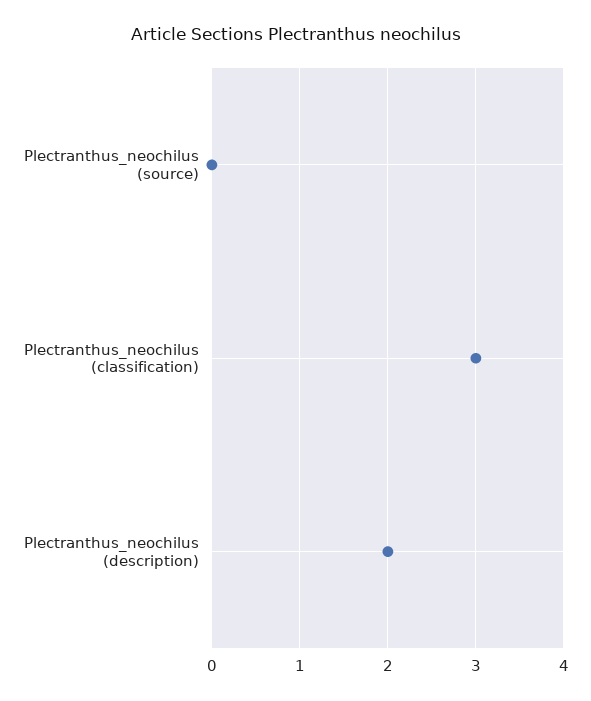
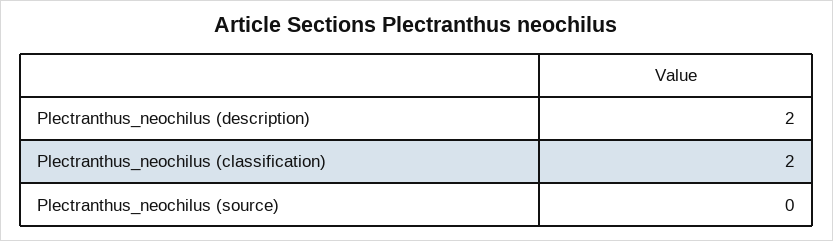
Plectranthus_neochilus (classification): 3 -> 2

